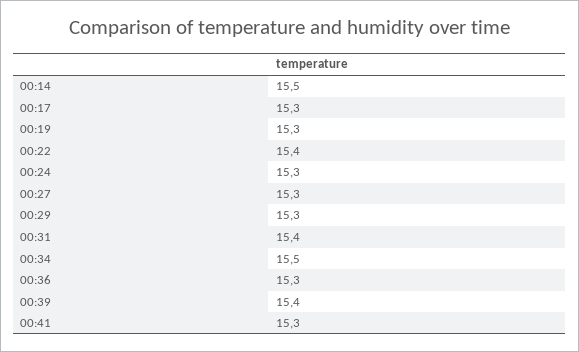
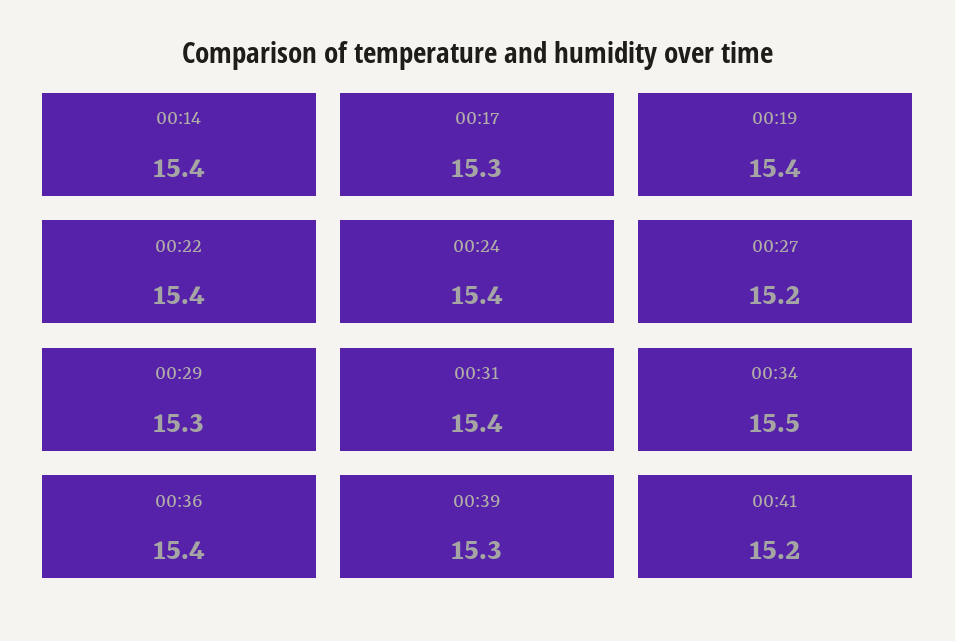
00:14: 15.5 -> 15.4
00:19: 15.3 -> 15.4
00:24: 15.3 -> 15.4
00:27: 15.3 -> 15.2
00:36: 15.3 -> 15.4
00:39: 15.4 -> 15.3
00:41: 15.3 -> 15.2

